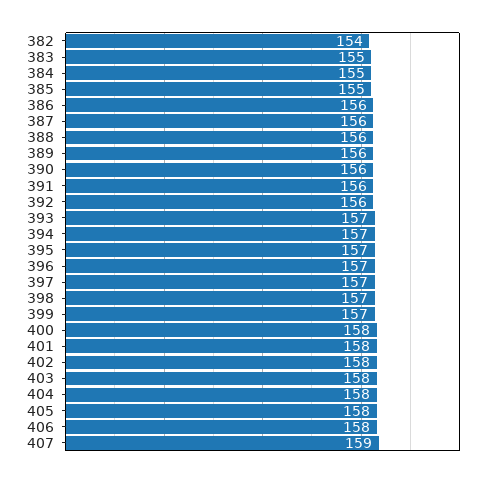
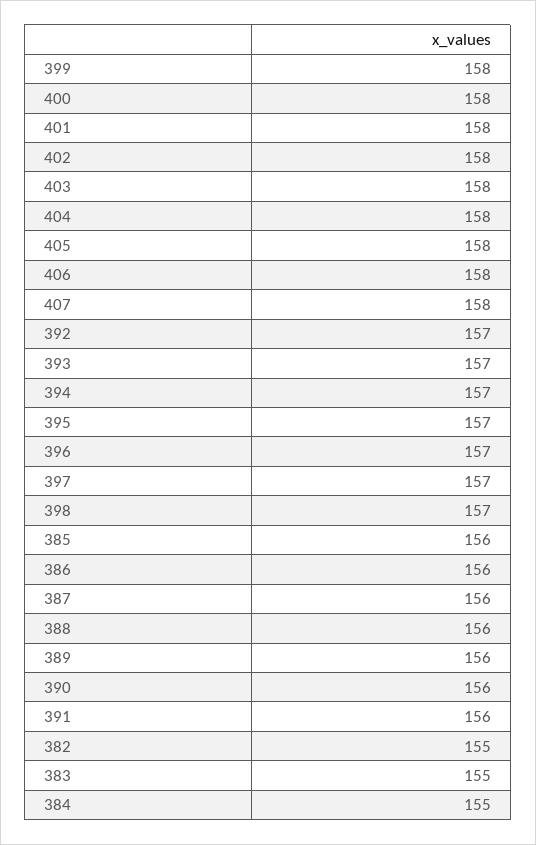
382: 154 -> 155
385: 155 -> 156
392: 156 -> 157
399: 157 -> 158
407: 159 -> 158

